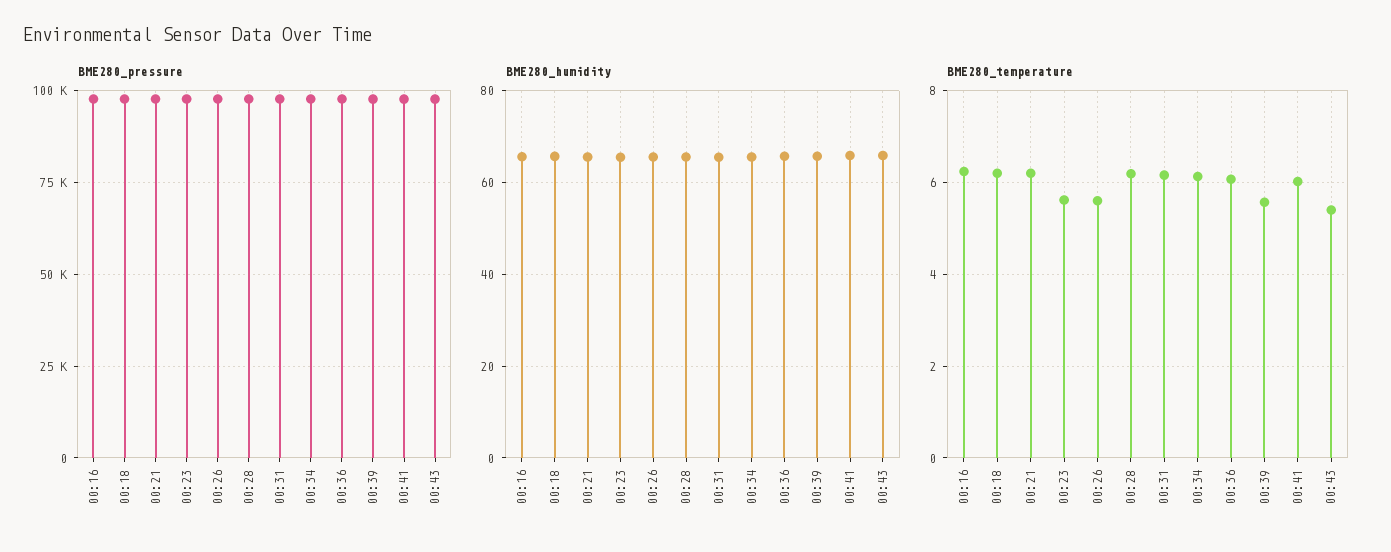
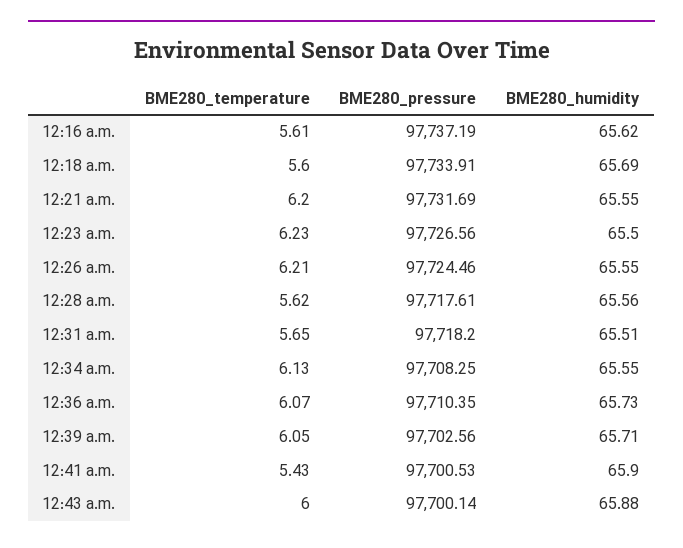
BME280_temperature, 00:16: 6.2 -> 5.61
BME280_temperature, 00:18: 6.2 -> 5.6
BME280_temperature, 00:23: 5.6 -> 6.23
BME280_temperature, 00:26: 5.6 -> 6.21
BME280_temperature, 00:28: 6.2 -> 5.62
BME280_temperature, 00:31: 6.2 -> 5.65
BME280_temperature, 00:39: 5.6 -> 6.05
BME280_temperature, 00:41: 6 -> 5.43
BME280_temperature, 00:43: 5.4 -> 6

